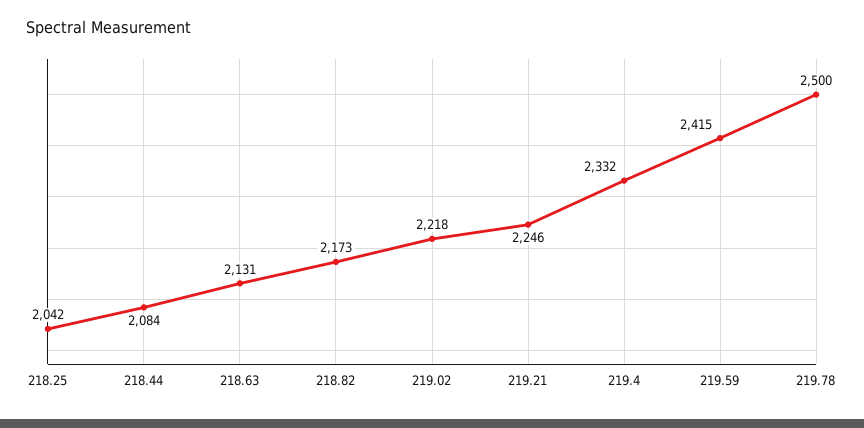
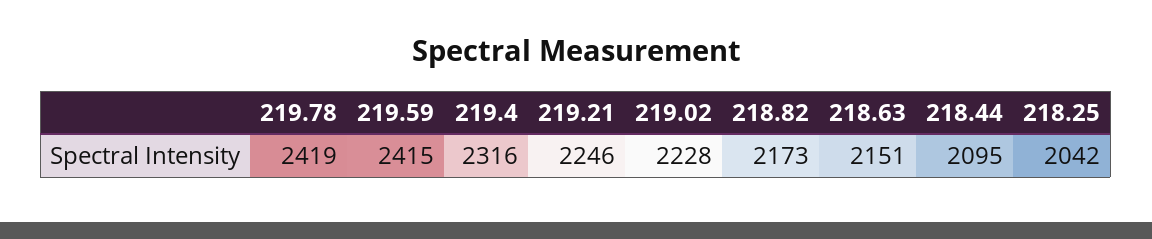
218.44: 2084 -> 2095
218.63: 2131 -> 2151
219.02: 2218 -> 2228
219.4: 2332 -> 2316
219.78: 2500 -> 2419

